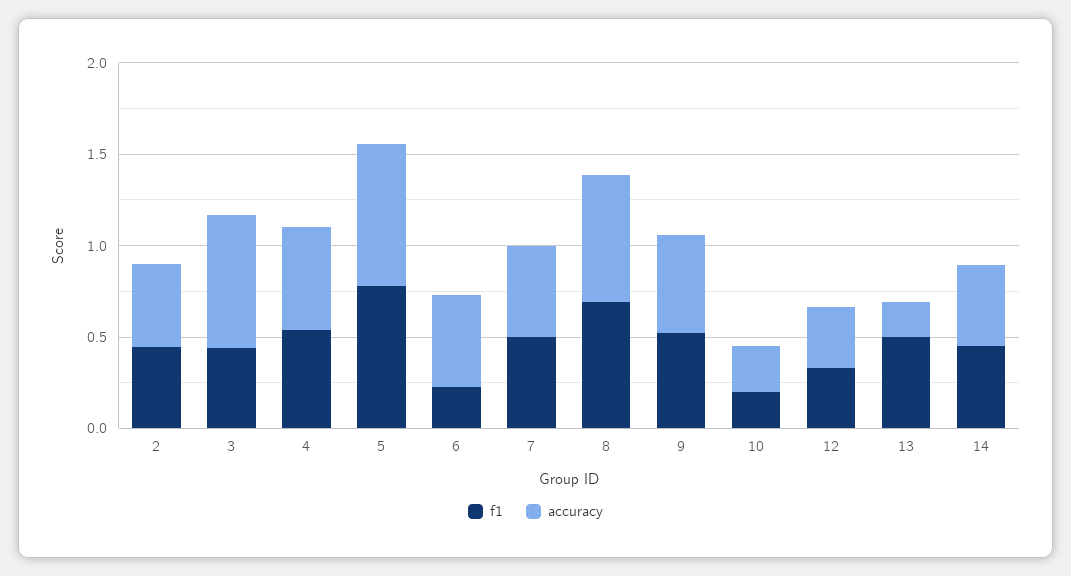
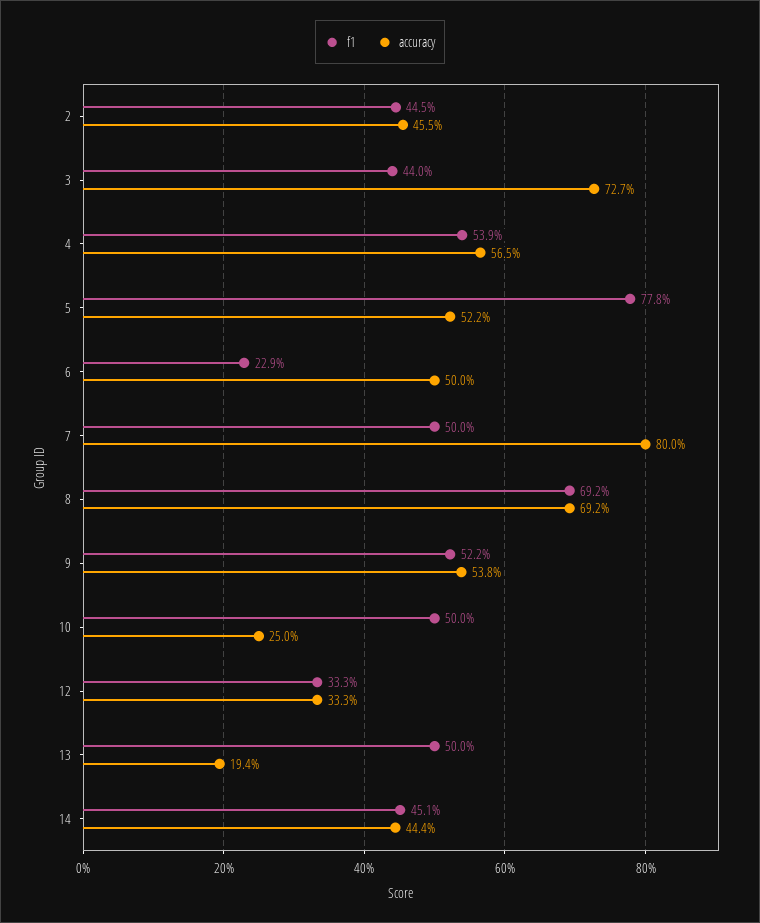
accuracy, 5: 0.8 -> 0.522
accuracy, 7: 0.5 -> 0.8
f1, 10: 0.2 -> 0.5

